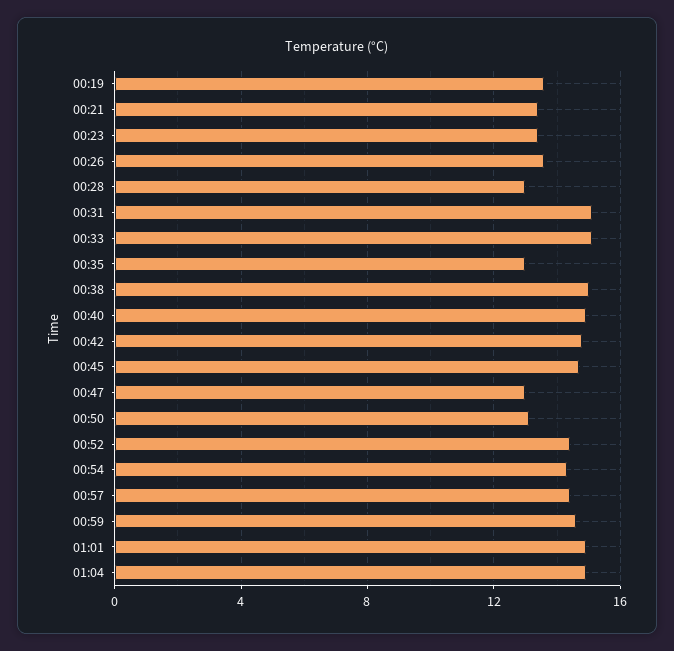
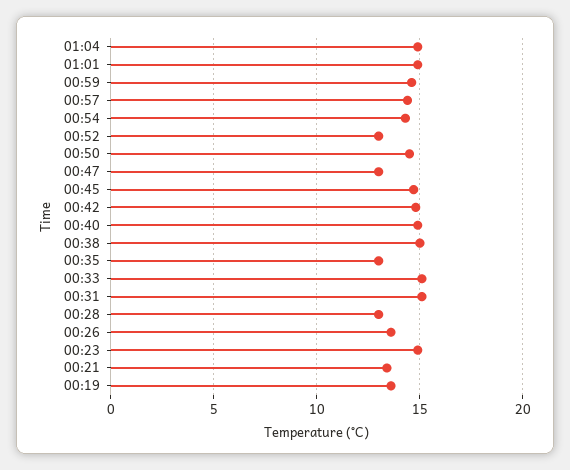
00:23: 13.5 -> 15
00:50: 13 -> 14.5
00:52: 14.5 -> 13

